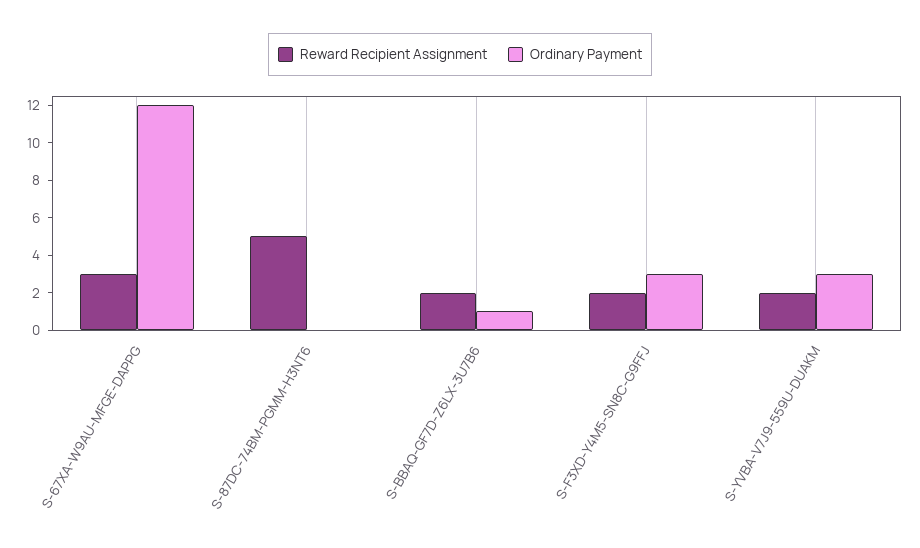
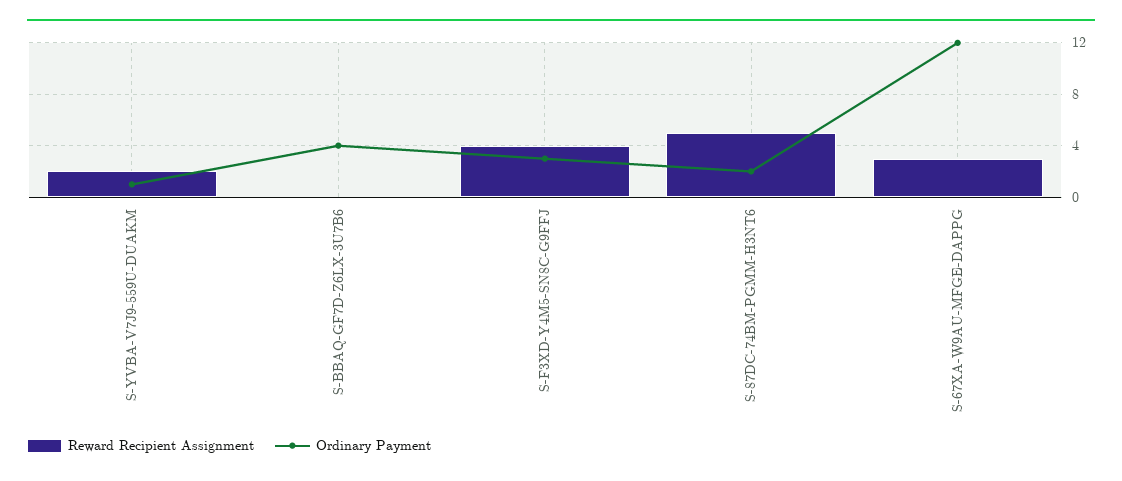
Ordinary Payment, S-87DC-74BM-PGMM-H3NT6: 0 -> 2
Reward Recipient Assignment, S-BBAQ-GF7D-Z6LX-3U7B6: 2 -> 0
Ordinary Payment, S-BBAQ-GF7D-Z6LX-3U7B6: 1 -> 4
Reward Recipient Assignment, S-F3XD-Y4M5-SN8C-G9FFJ: 2 -> 4
Ordinary Payment, S-YVBA-V7J9-559U-DUAKM: 3 -> 1

